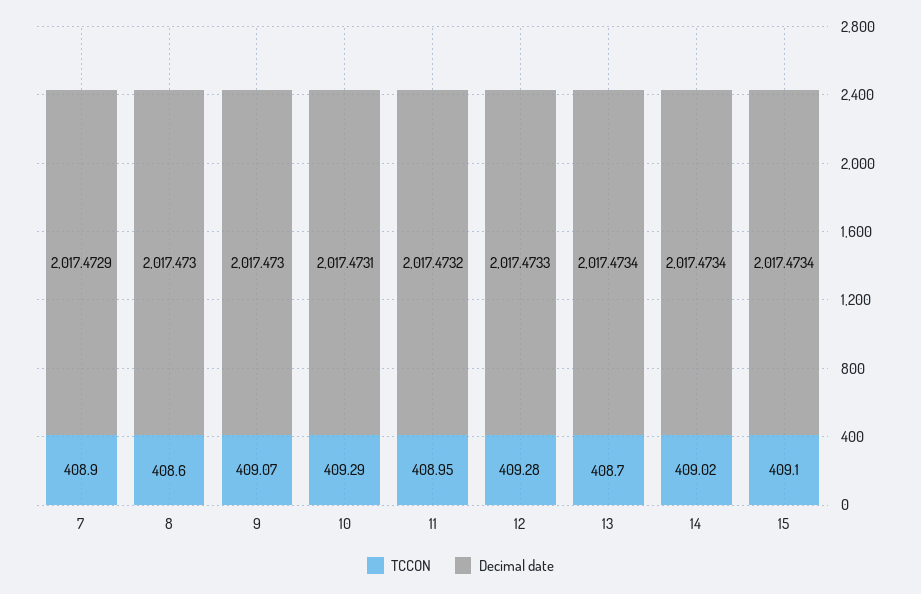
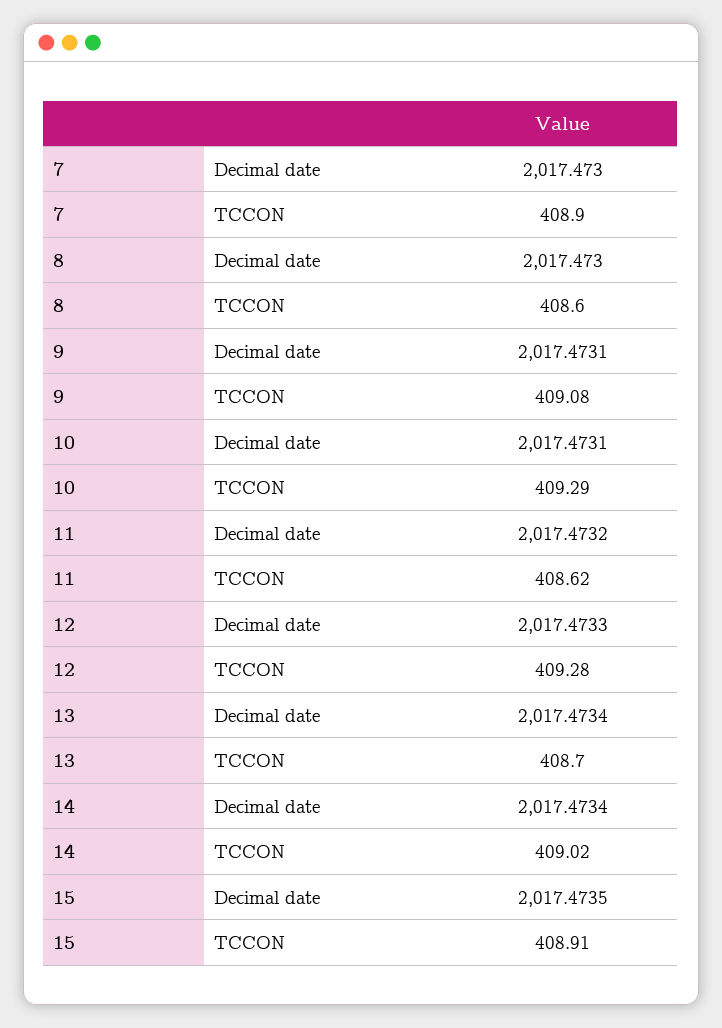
Decimal date, 7: 2017.4729 -> 2017.473
TCCON, 9: 409.07 -> 409.08
Decimal date, 9: 2017.473 -> 2017.4731
TCCON, 11: 408.95 -> 408.62
TCCON, 15: 409.1 -> 408.91
Decimal date, 15: 2017.4734 -> 2017.4735

